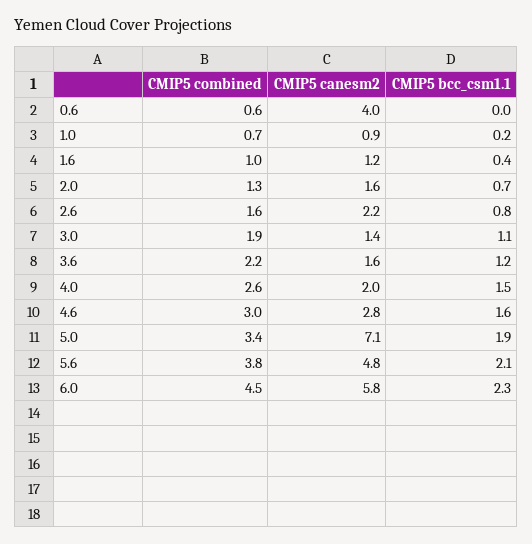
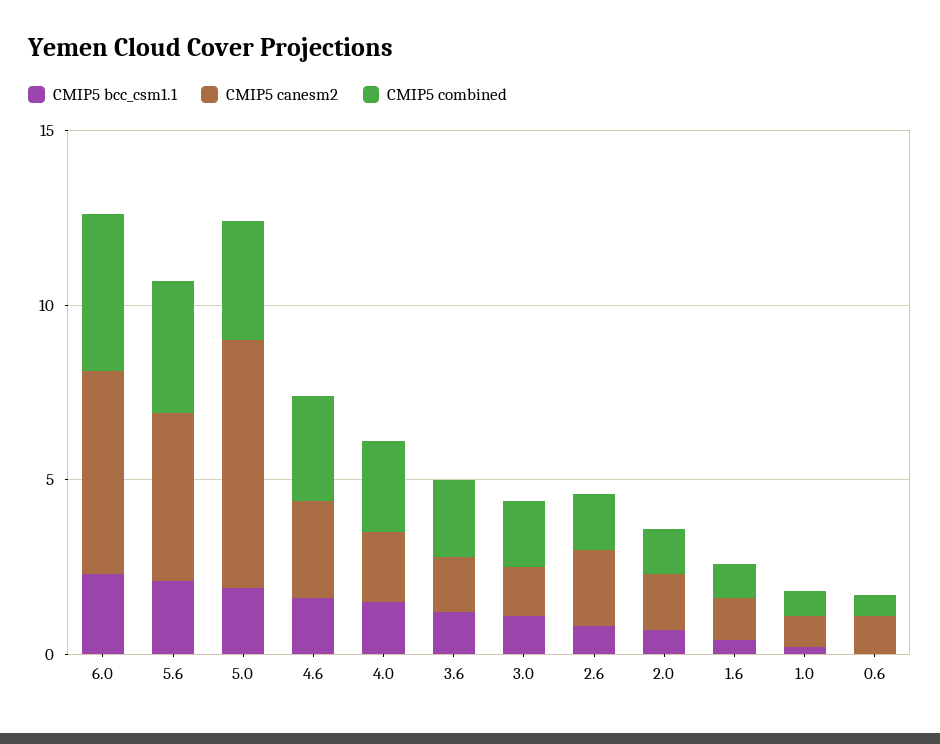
CMIP5 canesm2, 0.6: 4 -> 1

